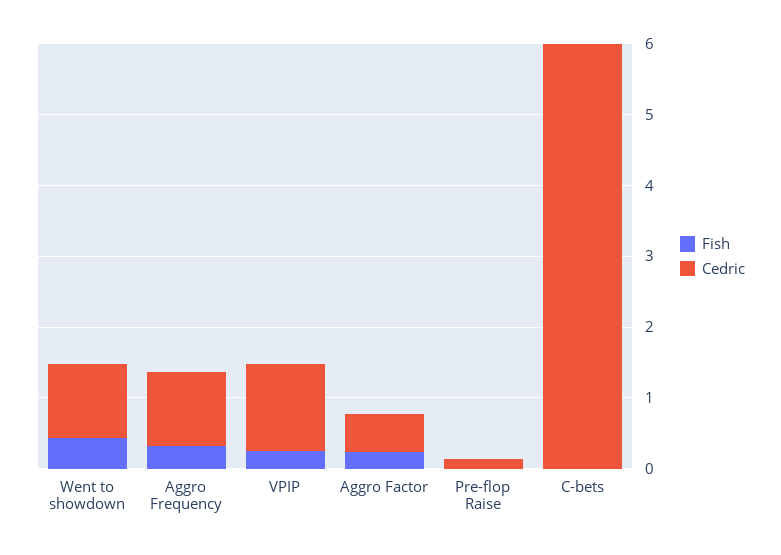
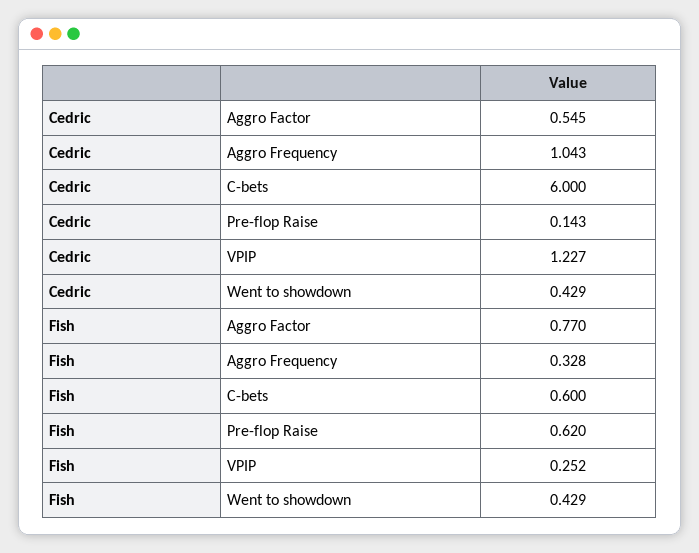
Cedric, Went to showdown: 1 -> 0.429
Fish, Aggro Factor: 0.2 -> 0.77
Fish, Pre-flop Raise: 0 -> 0.62
Fish, C-bets: 0 -> 0.6

